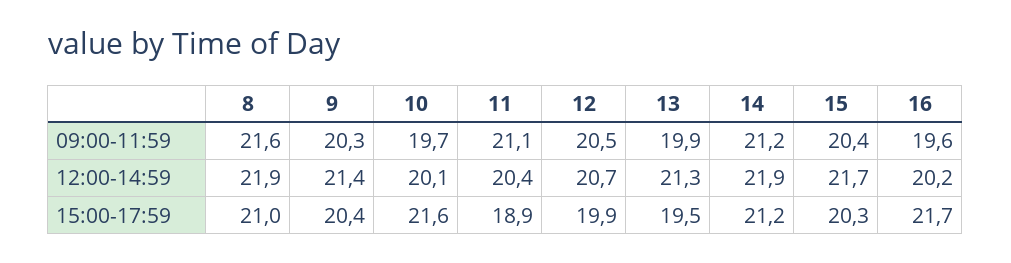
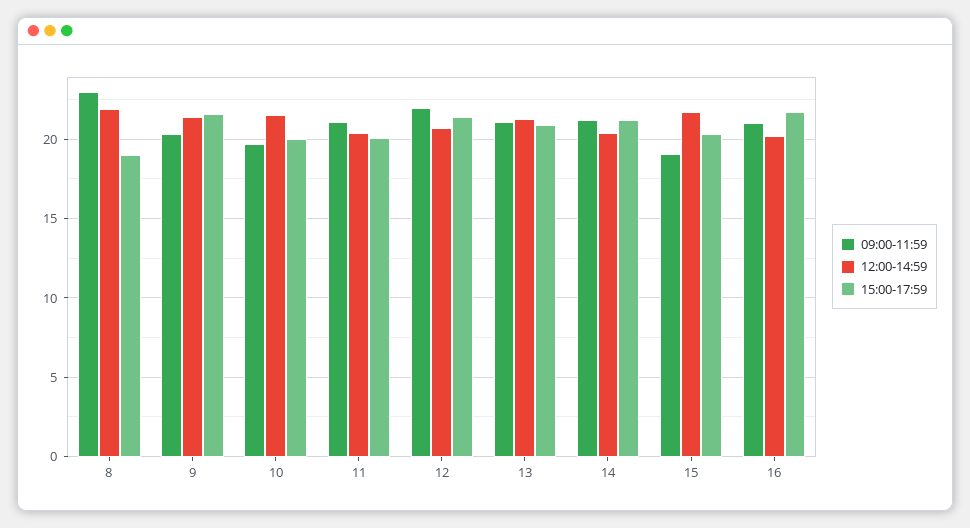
09:00-11:59, 8: 21.6 -> 23
09:00-11:59, 12: 20.5 -> 22
09:00-11:59, 13: 19.9 -> 21
09:00-11:59, 15: 20.4 -> 19
09:00-11:59, 16: 19.6 -> 21
12:00-14:59, 10: 20.1 -> 21.5
12:00-14:59, 14: 21.9 -> 20.5
15:00-17:59, 8: 21 -> 19
15:00-17:59, 9: 20.4 -> 21.5
15:00-17:59, 10: 21.6 -> 20
15:00-17:59, 11: 18.9 -> 20
15:00-17:59, 12: 19.9 -> 21.5
15:00-17:59, 13: 19.5 -> 21

